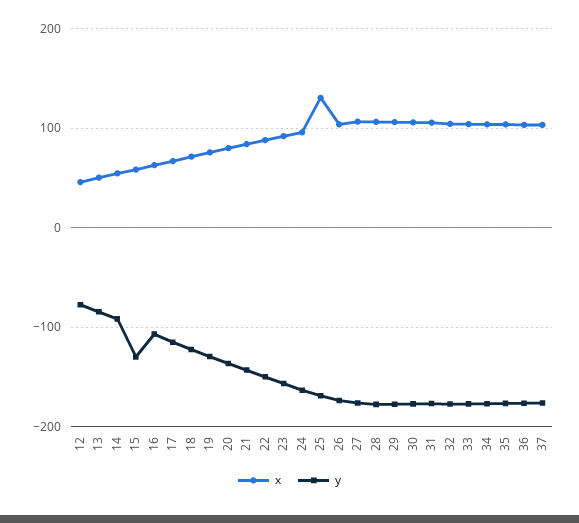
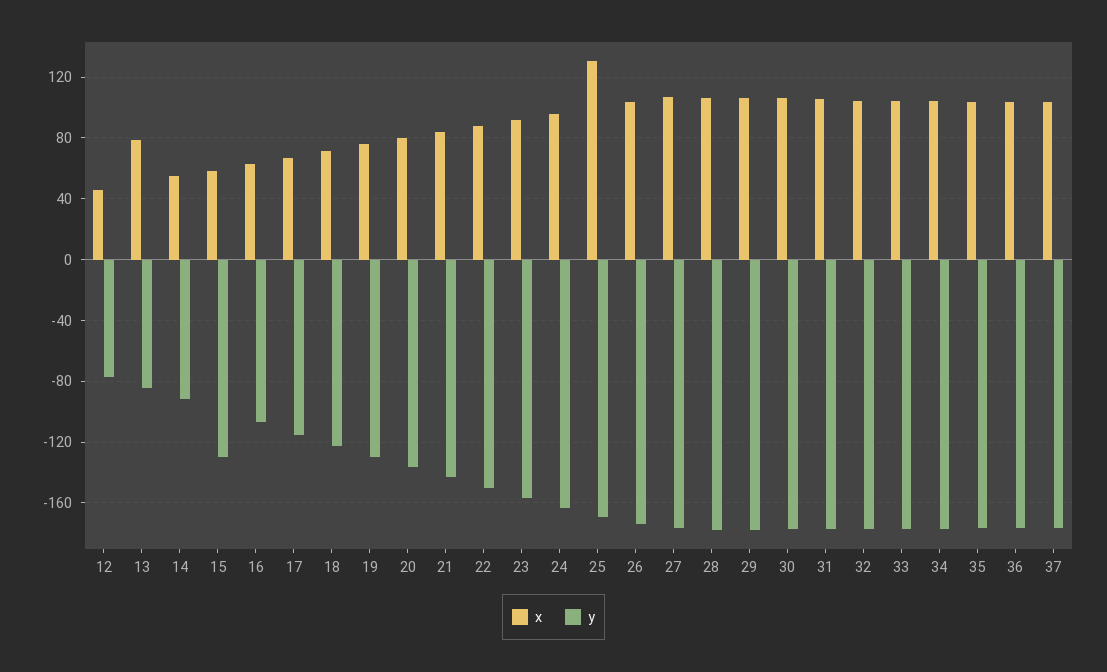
x, 13: 50 -> 80

